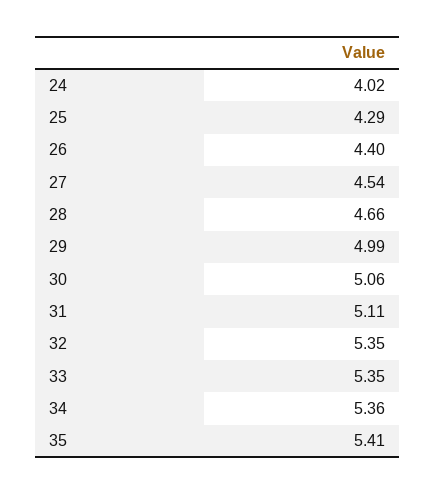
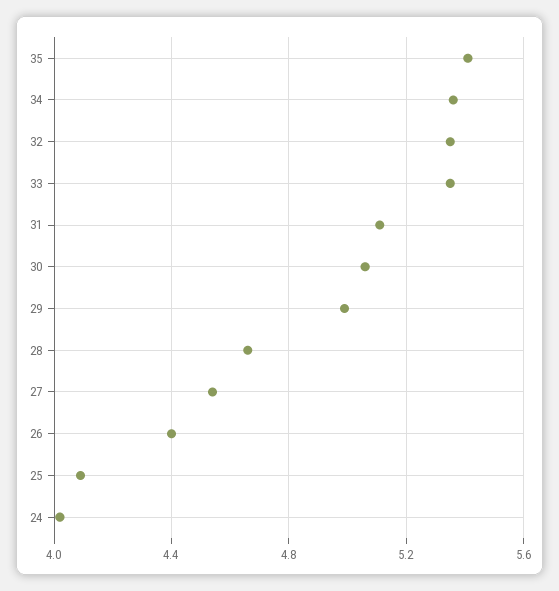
25: 4.29 -> 4.1

